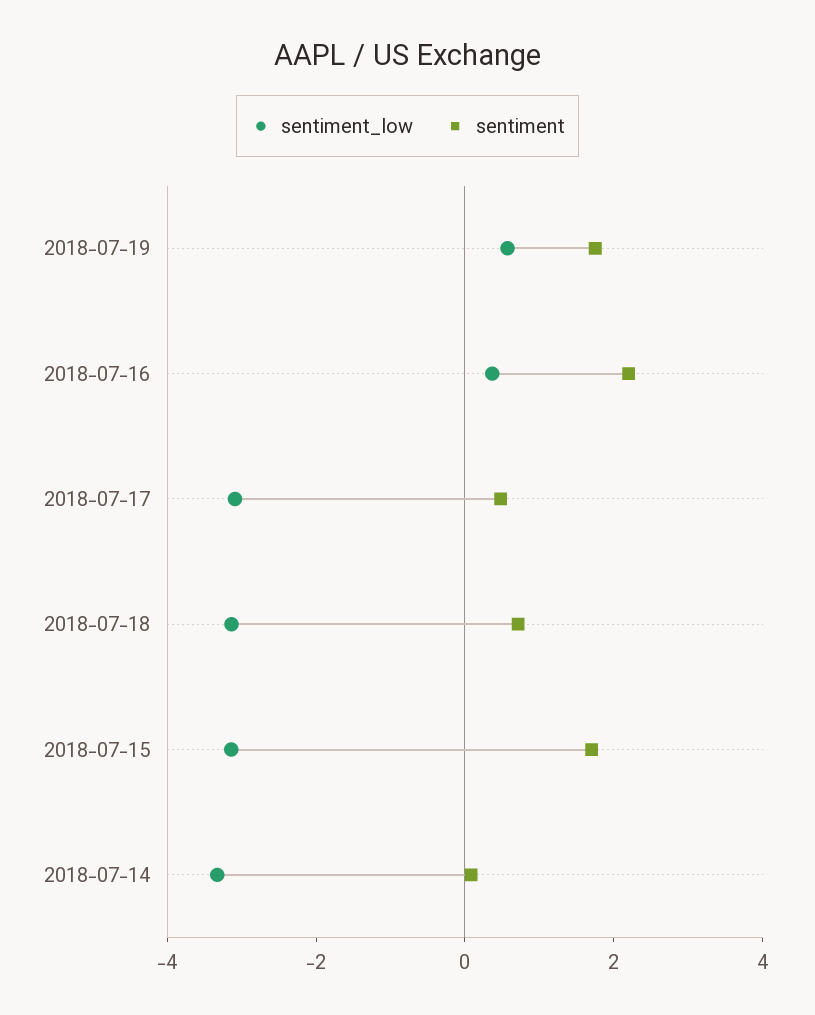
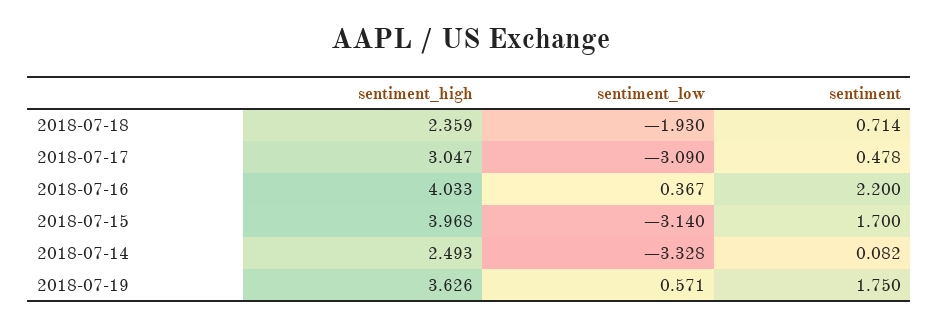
sentiment_low, 2018-07-18: -3 -> -1.93
sentiment_high, 2018-07-18: none -> 2.359
sentiment_high, 2018-07-17: none -> 3.047
sentiment_high, 2018-07-16: none -> 4.033
sentiment_high, 2018-07-15: none -> 3.968
sentiment_high, 2018-07-14: none -> 2.493
sentiment_high, 2018-07-19: none -> 3.626

